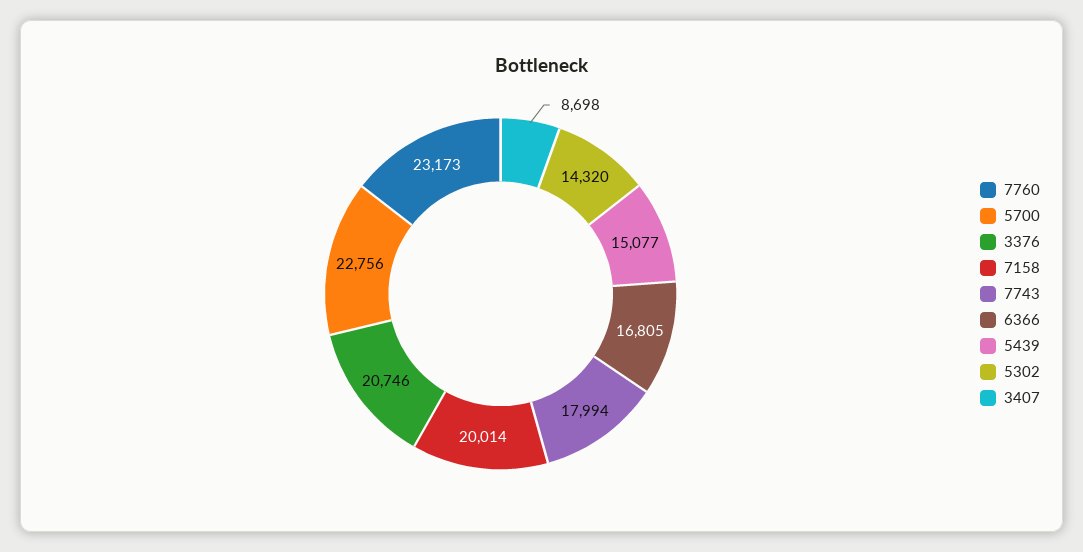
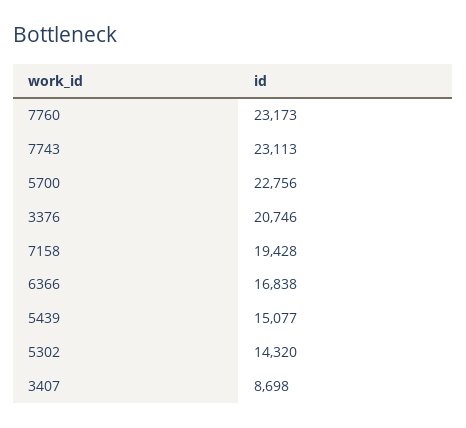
7158: 20014 -> 19428
7743: 17994 -> 23113
6366: 16805 -> 16838

